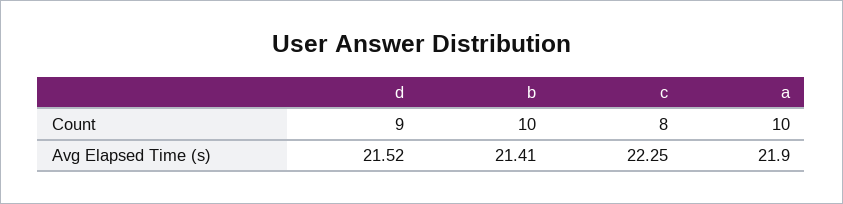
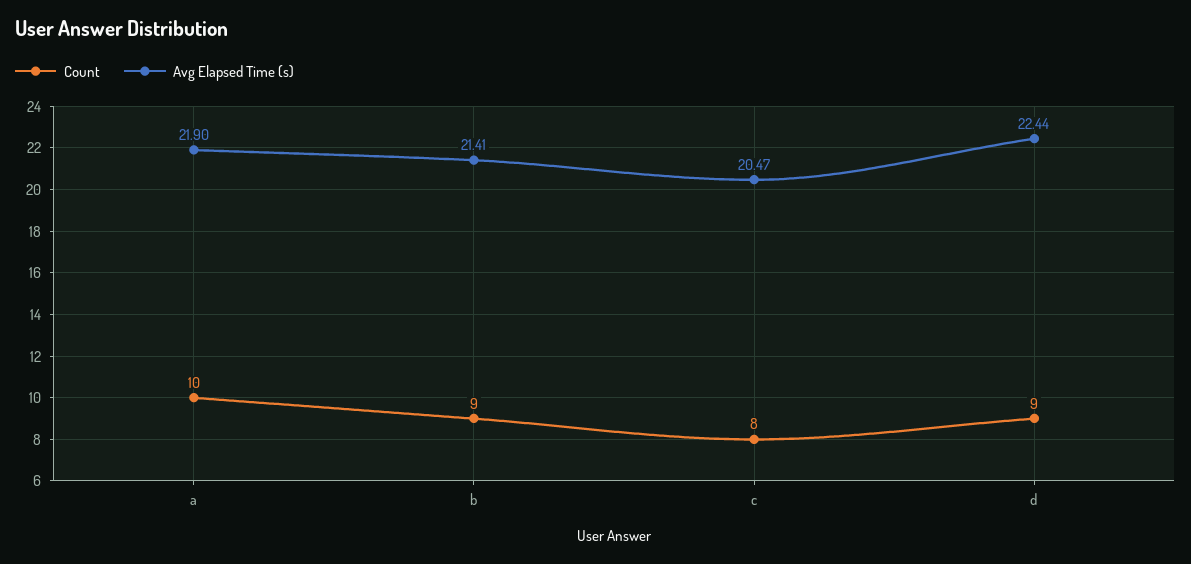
Count, b: 10 -> 9
Avg Elapsed Time (s), d: 21.52 -> 22.44
Avg Elapsed Time (s), c: 22.25 -> 20.47

